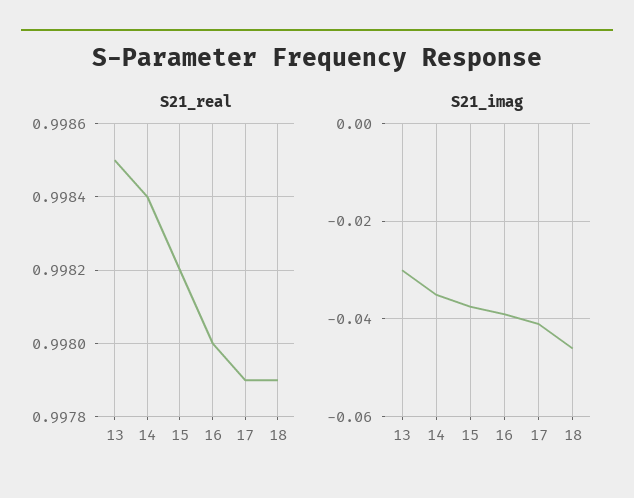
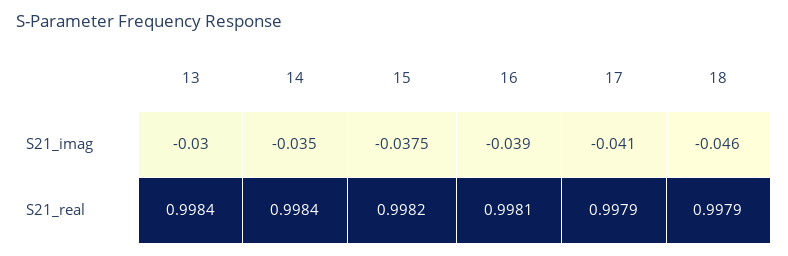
S21_real, 13: 0.9985 -> 0.9984
S21_real, 16: 0.998 -> 0.9981

